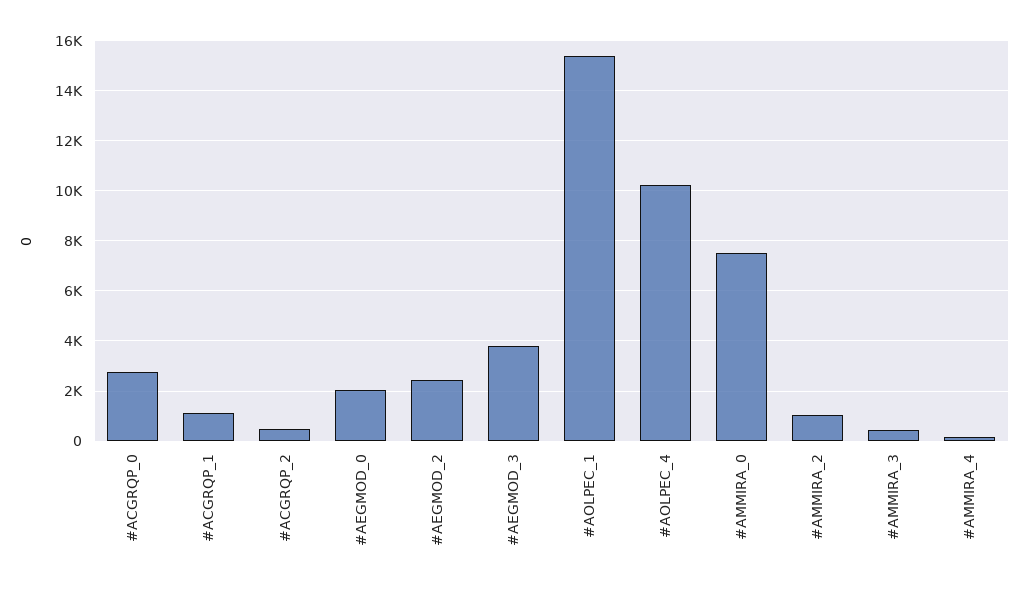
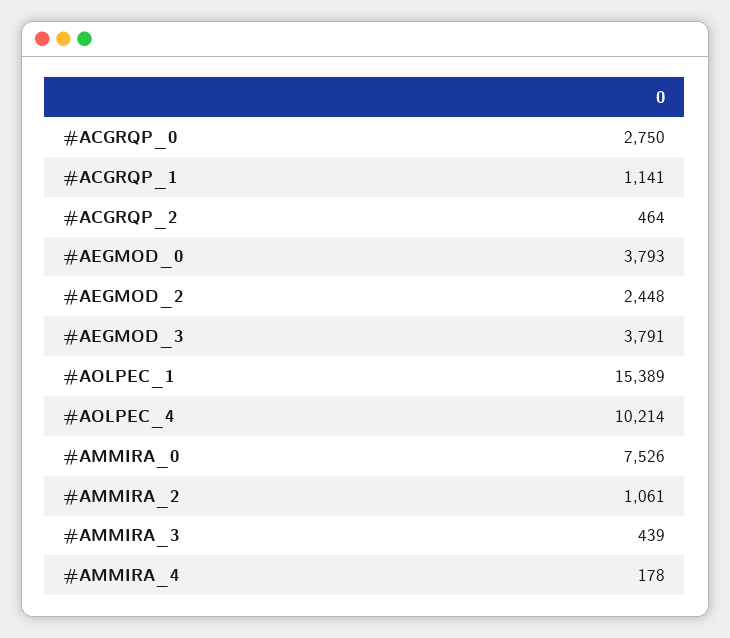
#AEGMOD_0: 2000 -> 3793

